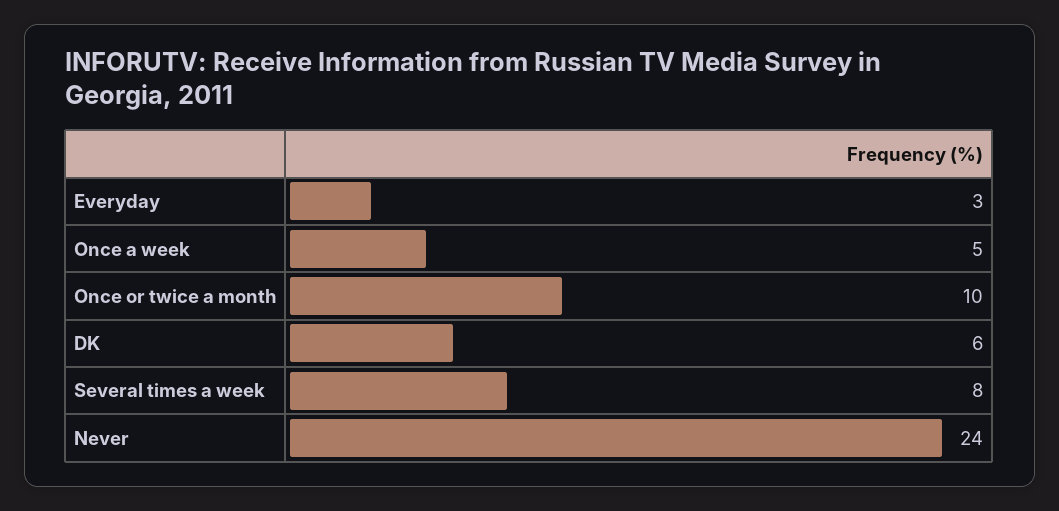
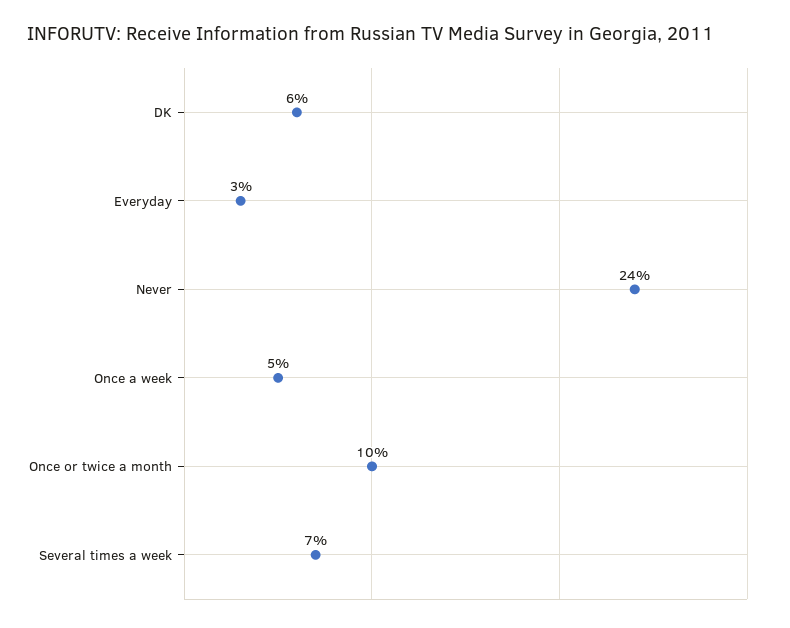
Several times a week: 8 -> 7

